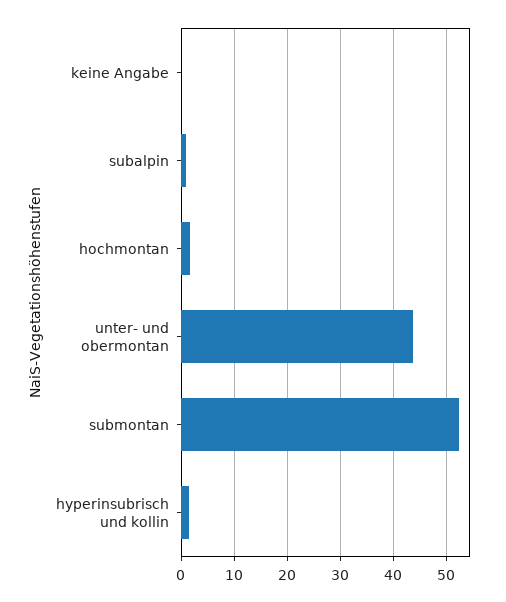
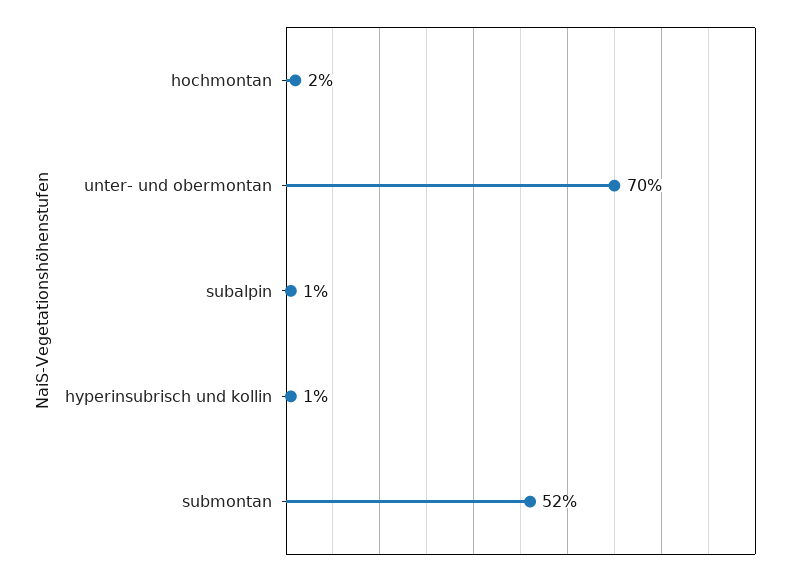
keine Angabe: 0 -> none
unter- und obermontan: 44 -> 70

